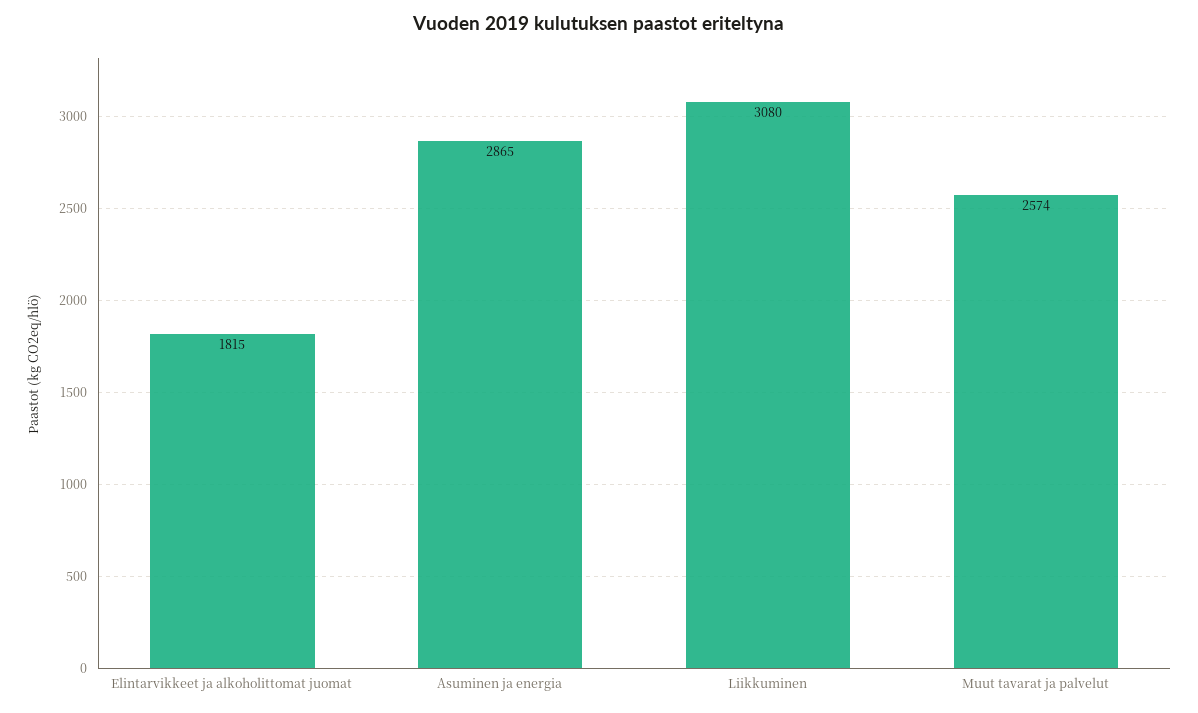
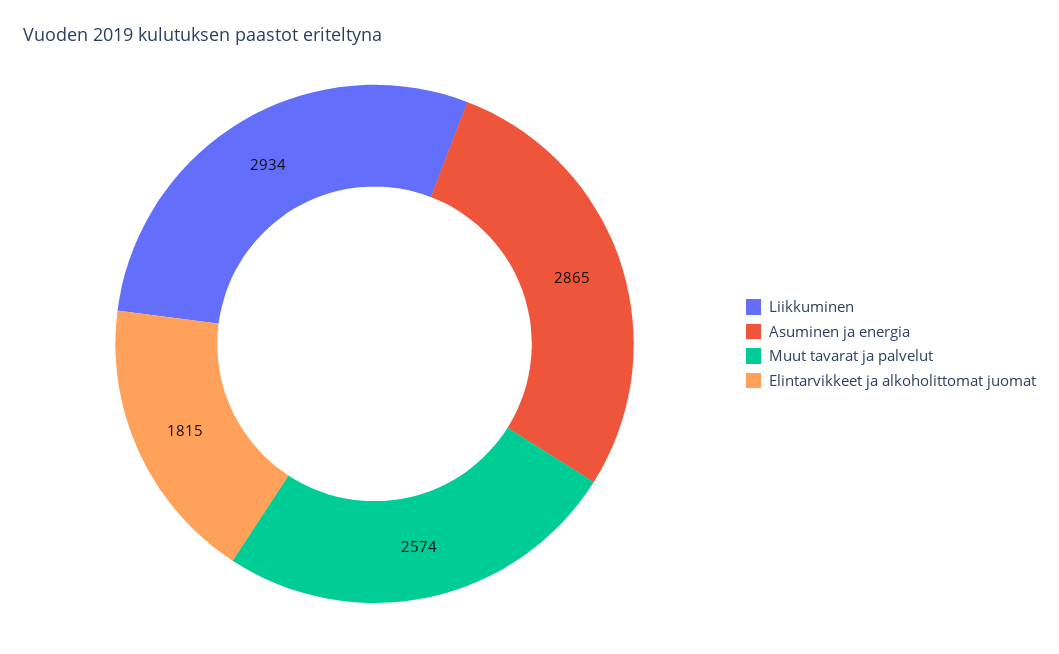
Liikkuminen: 3080 -> 2934

